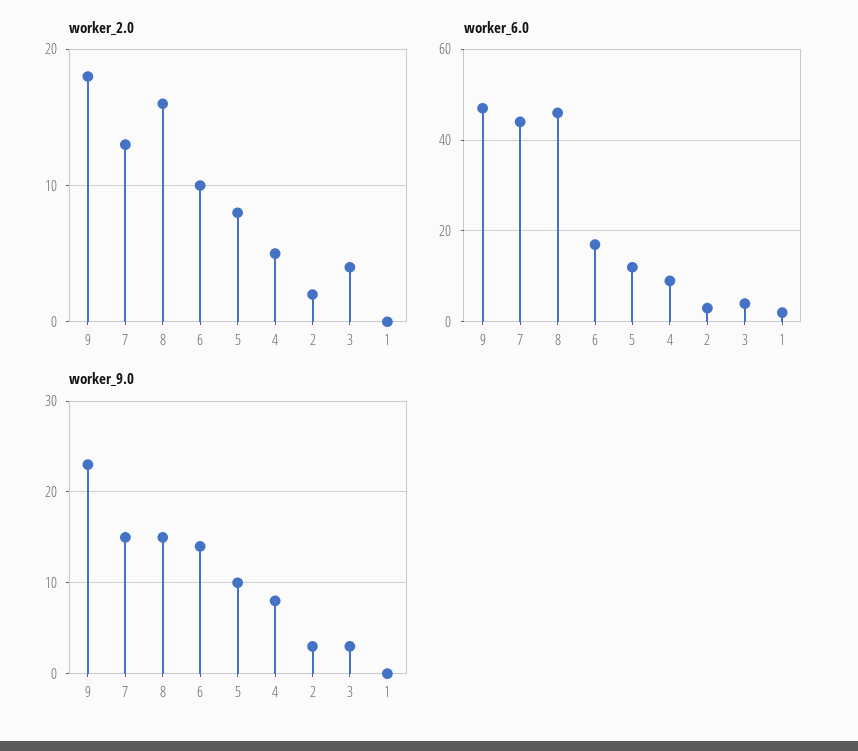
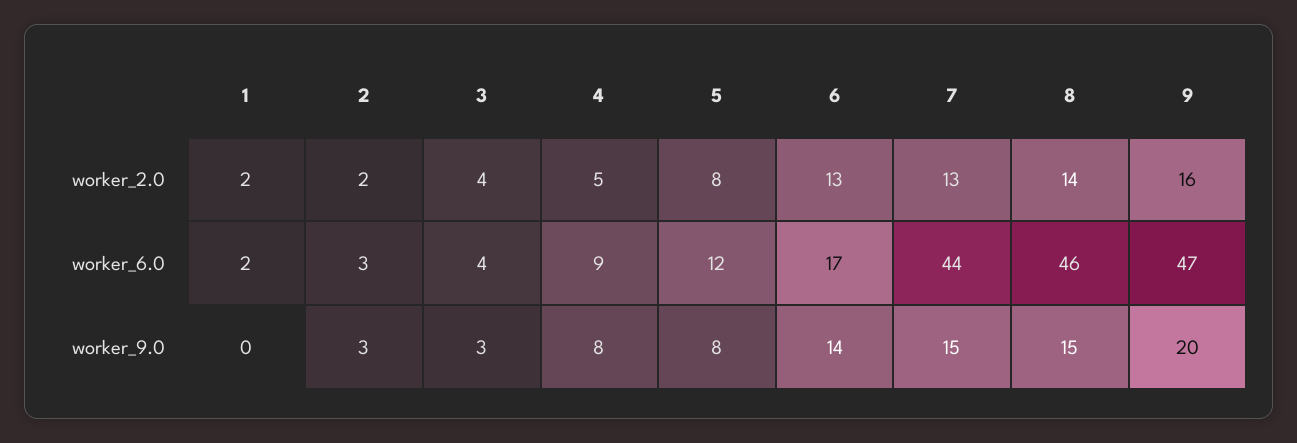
worker_2.0, 9: 18 -> 16
worker_2.0, 8: 16 -> 14
worker_2.0, 6: 10 -> 13
worker_2.0, 1: 0 -> 2
worker_9.0, 9: 23 -> 20
worker_9.0, 5: 10 -> 8

